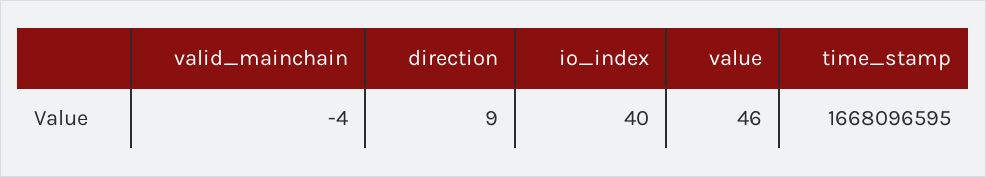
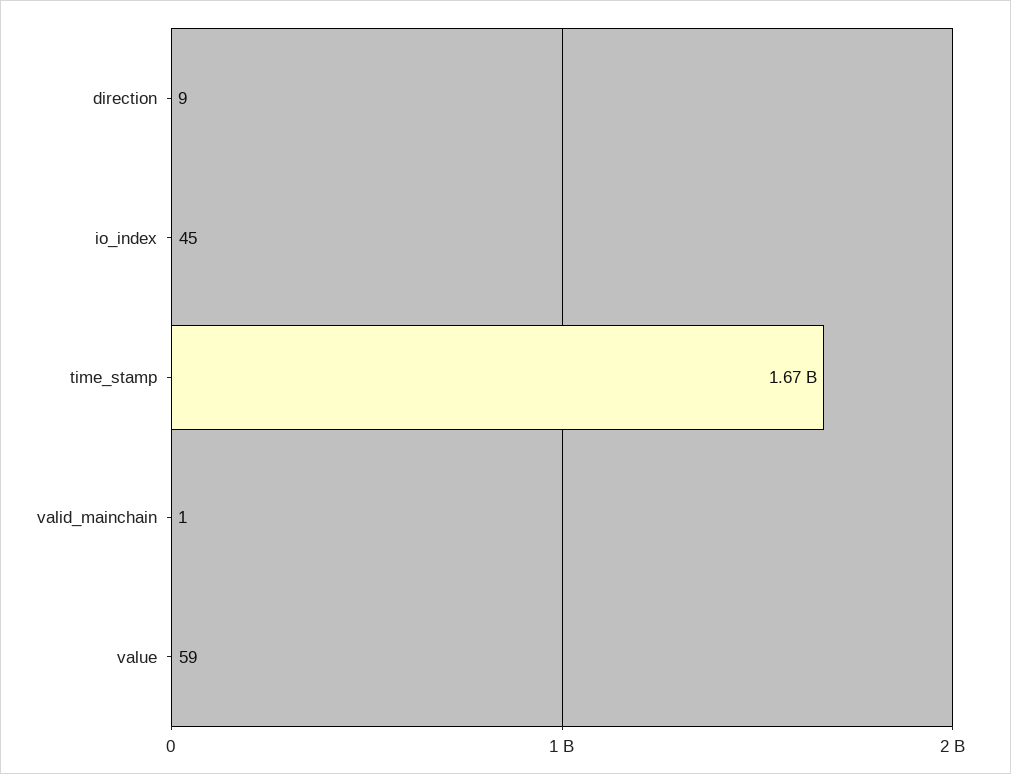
valid_mainchain: -4 -> 1
io_index: 40 -> 45
value: 46 -> 59

